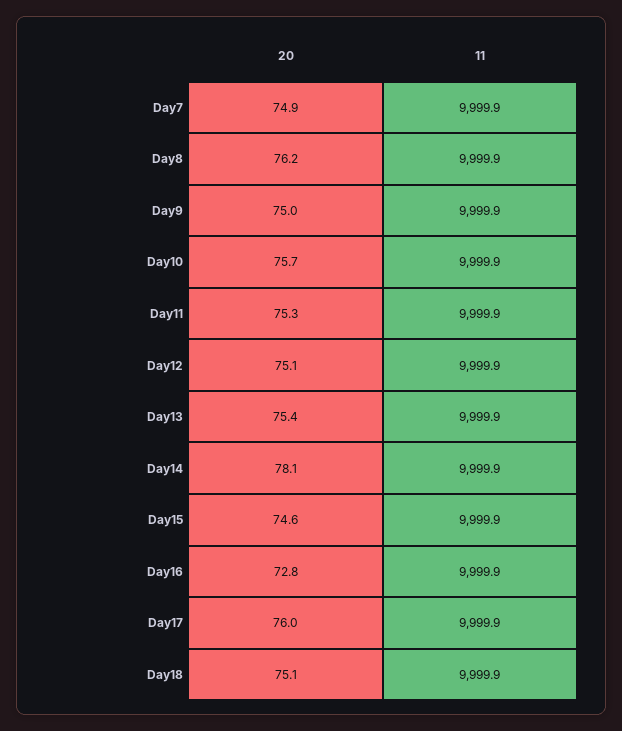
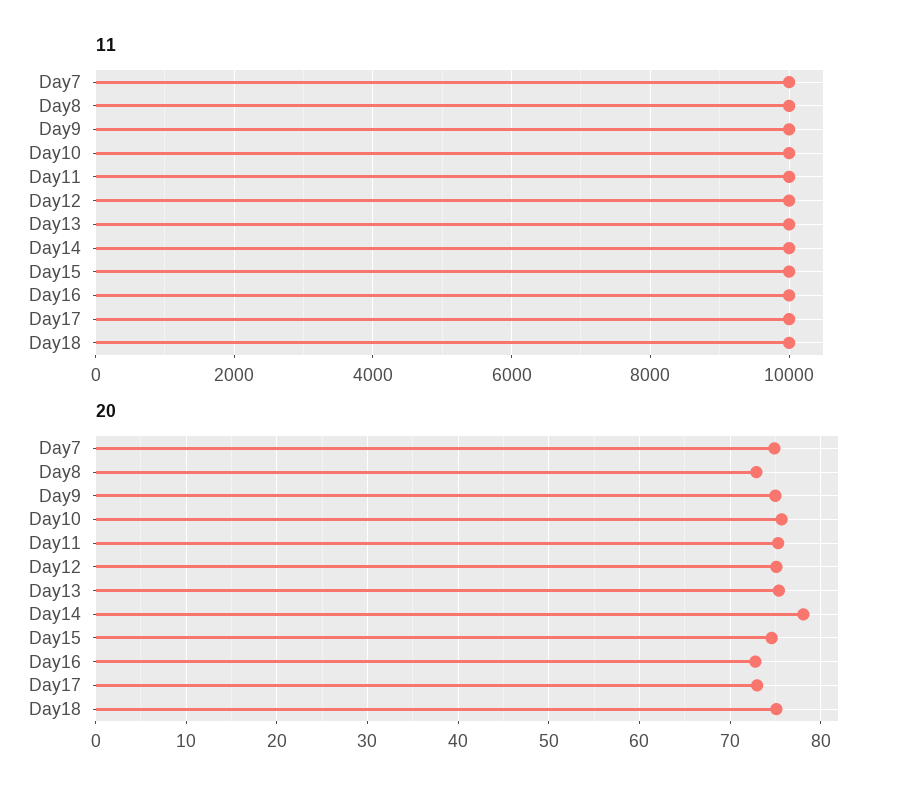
20, Day8: 76.2 -> 73
20, Day17: 76 -> 73

